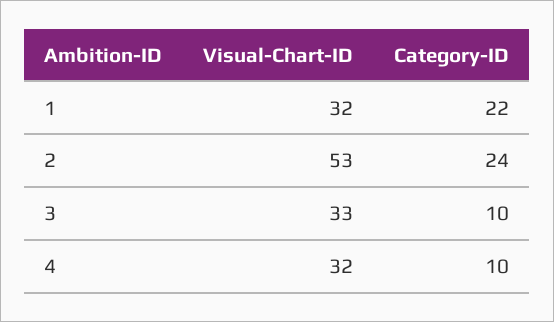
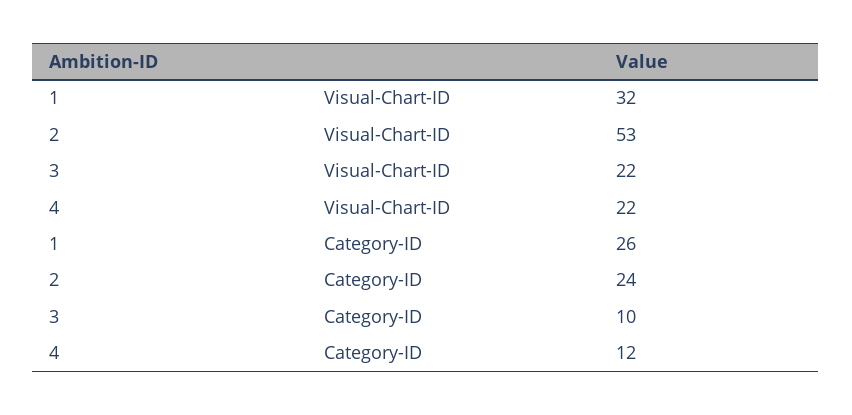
Category-ID, 1: 22 -> 26
Visual-Chart-ID, 3: 33 -> 22
Visual-Chart-ID, 4: 32 -> 22
Category-ID, 4: 10 -> 12

